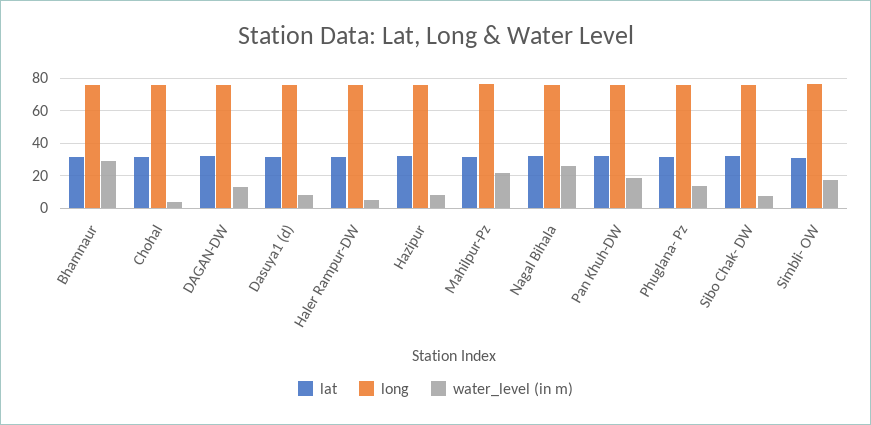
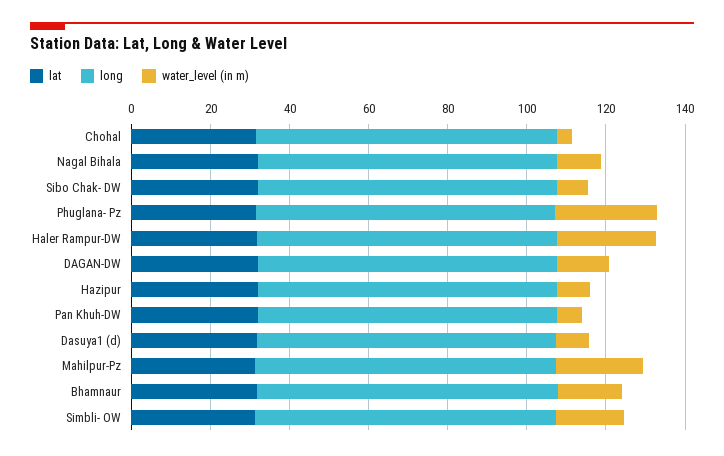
water_level (in m), Bhamnaur: 30 -> 15
water_level (in m), Haler Rampur-DW: 5 -> 25
water_level (in m), Nagal Bihala: 25 -> 10
water_level (in m), Pan Khuh-DW: 20 -> 5
water_level (in m), Phuglana- Pz: 15 -> 25

